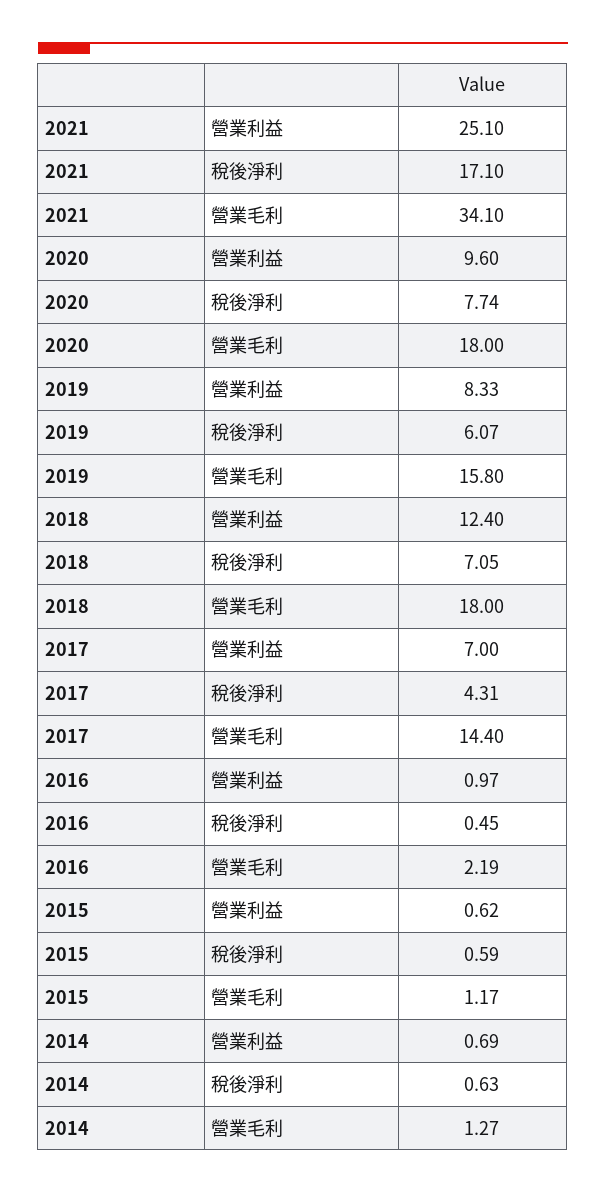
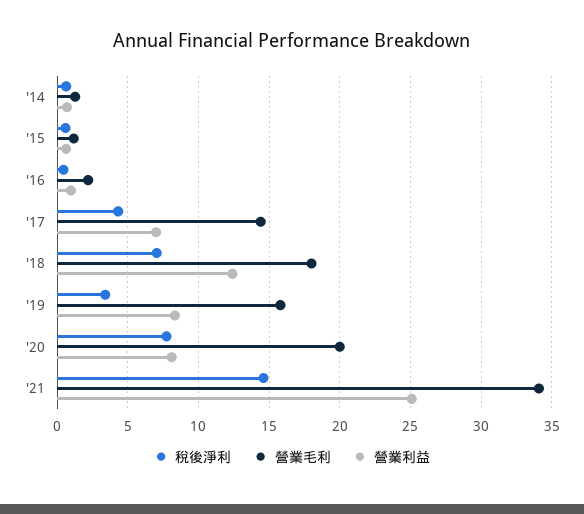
稅後淨利, 2021: 17.1 -> 14.5
營業利益, 2020: 9.6 -> 8
營業毛利, 2020: 18 -> 20
稅後淨利, 2019: 6.07 -> 3.5

